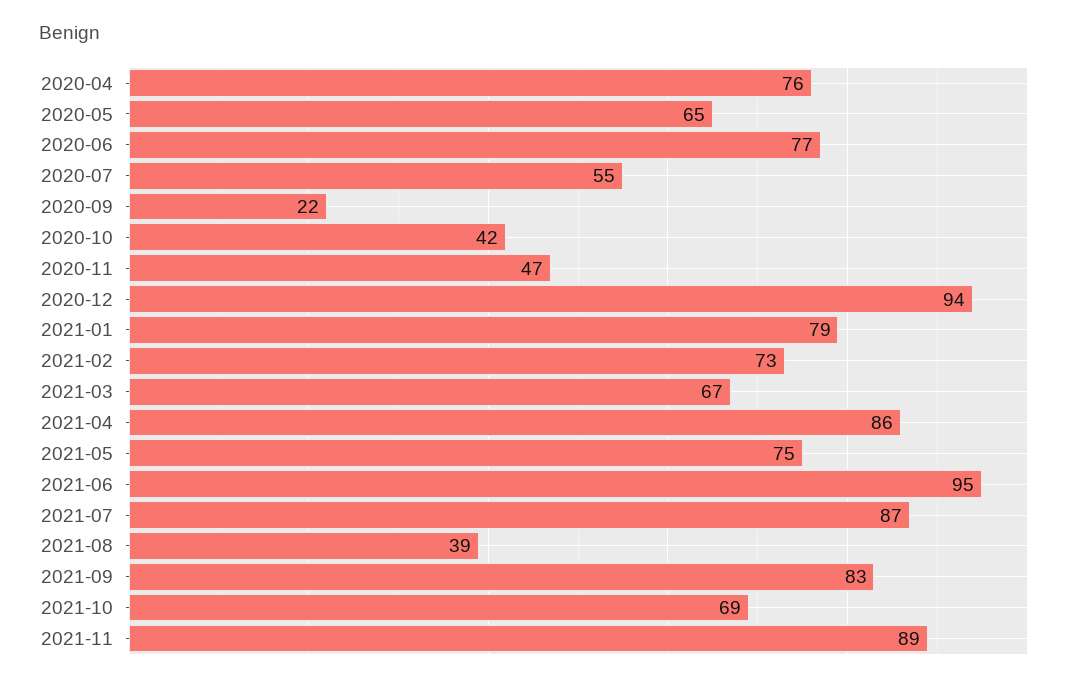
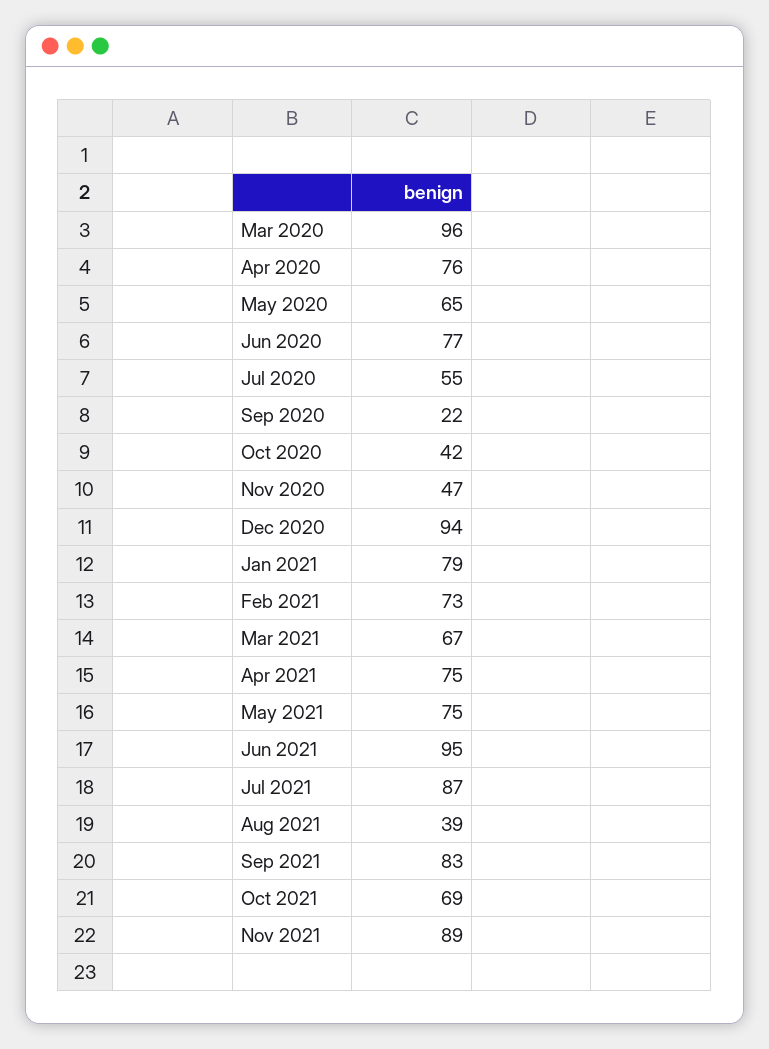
2021-04: 86 -> 75
Mar 2020: none -> 96

